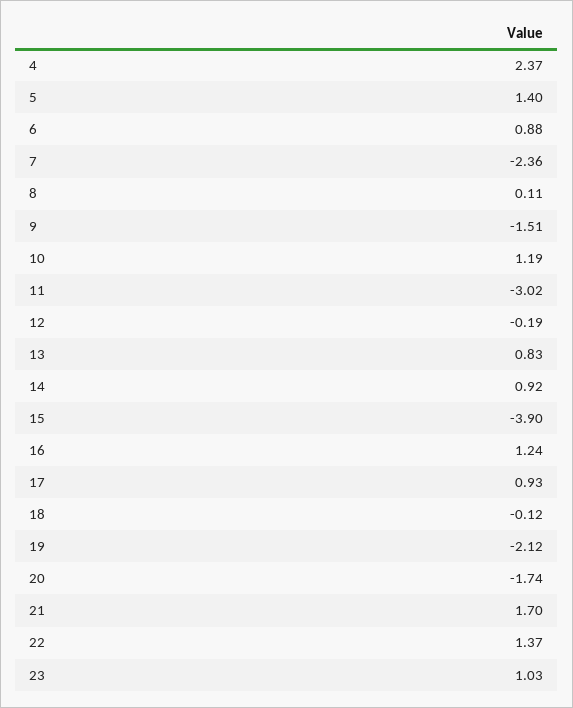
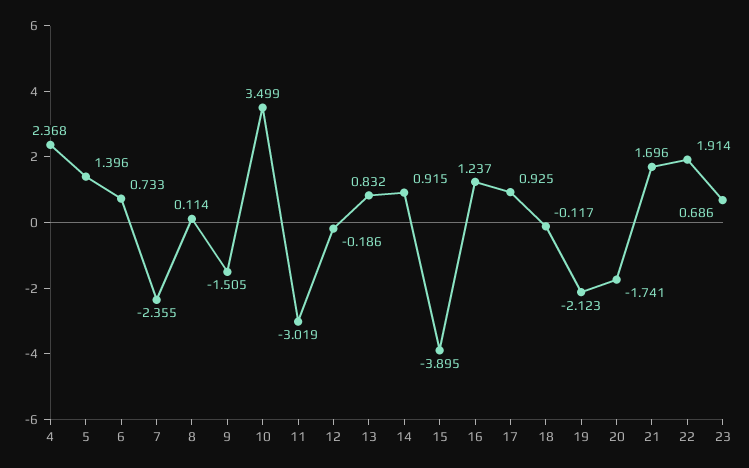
6: 0.88 -> 0.733
10: 1.19 -> 3.499
22: 1.37 -> 1.914
23: 1.03 -> 0.686

